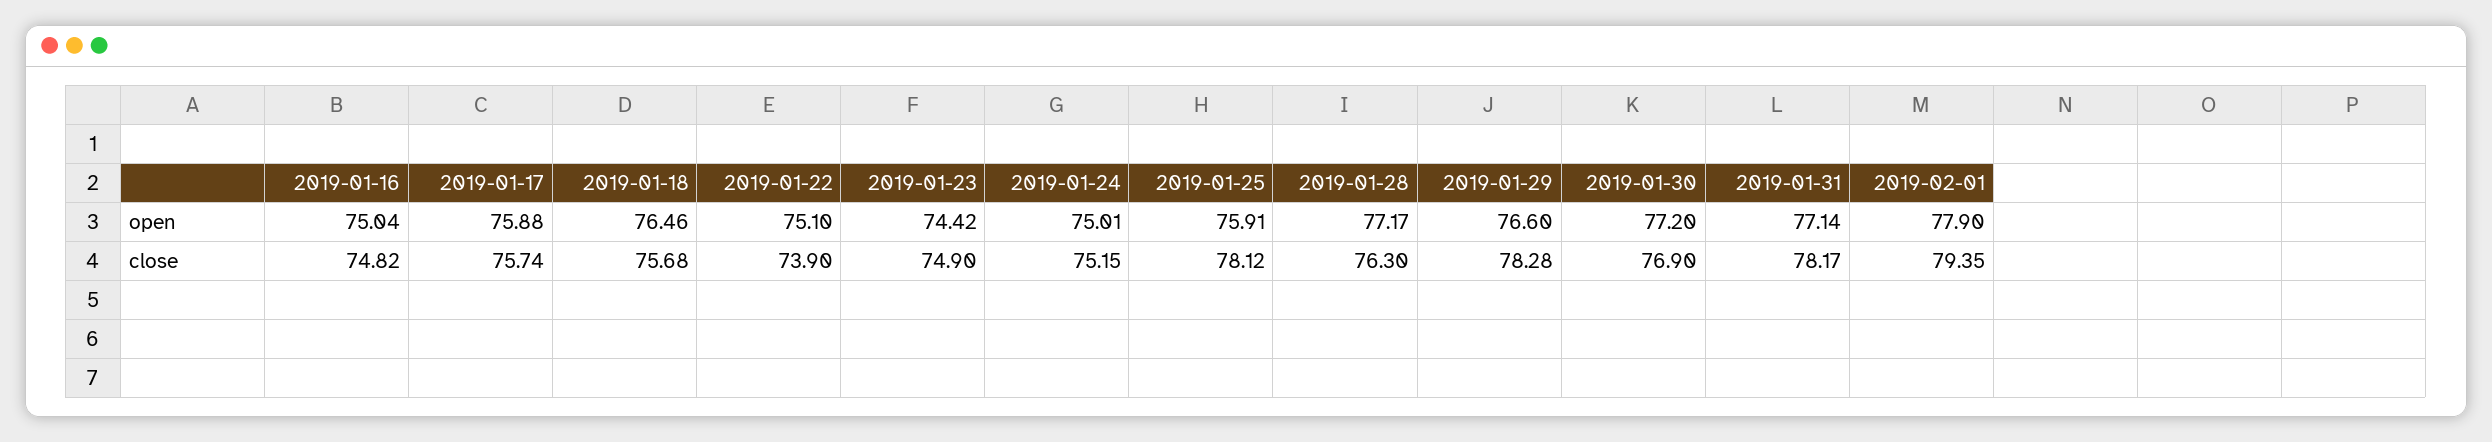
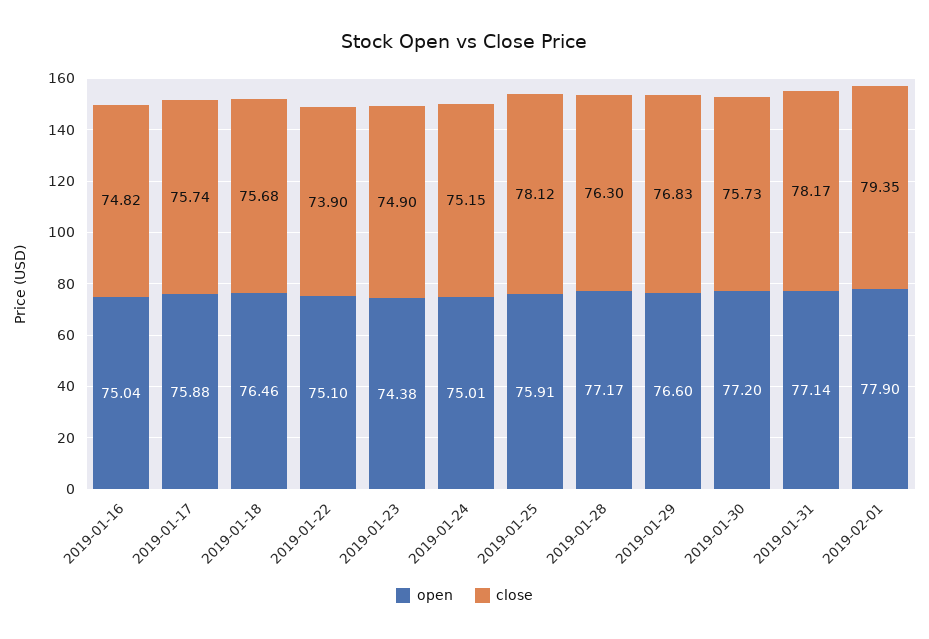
open, 2019-01-23: 74.42 -> 74.38
close, 2019-01-29: 78.28 -> 76.83
close, 2019-01-30: 76.9 -> 75.73

